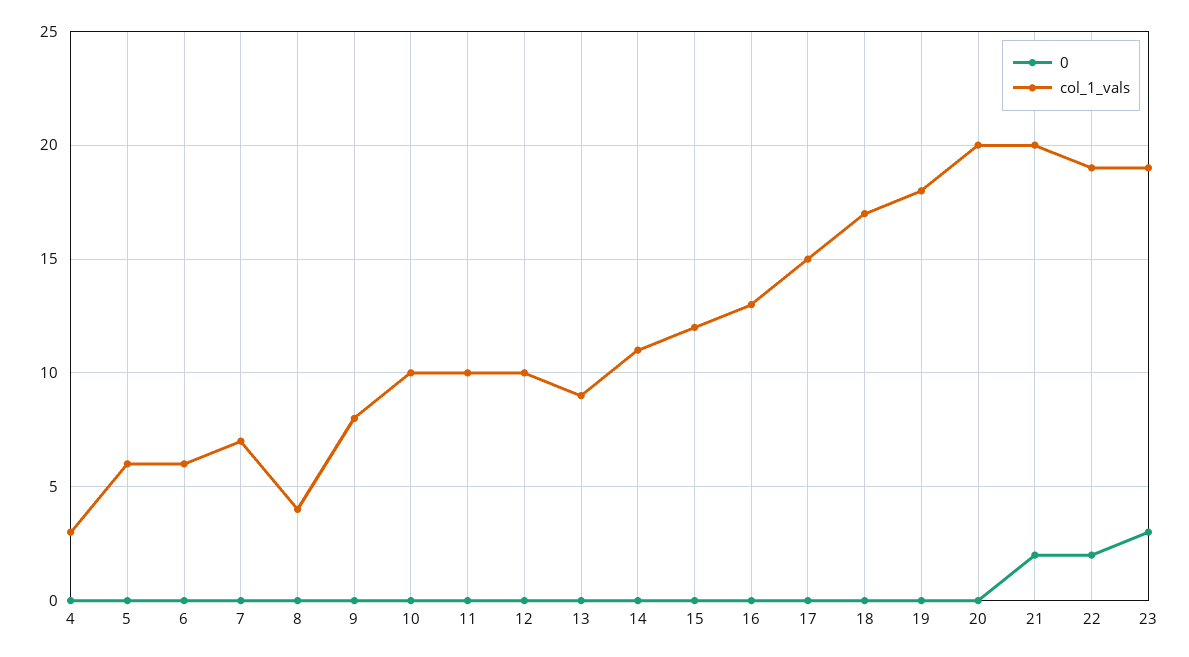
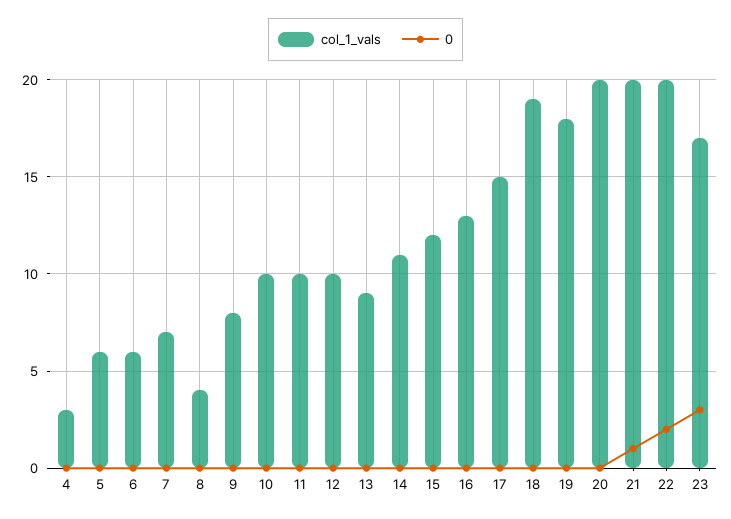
col_1_vals, 18: 17 -> 19
0, 21: 2 -> 1
col_1_vals, 22: 19 -> 20
col_1_vals, 23: 19 -> 17

